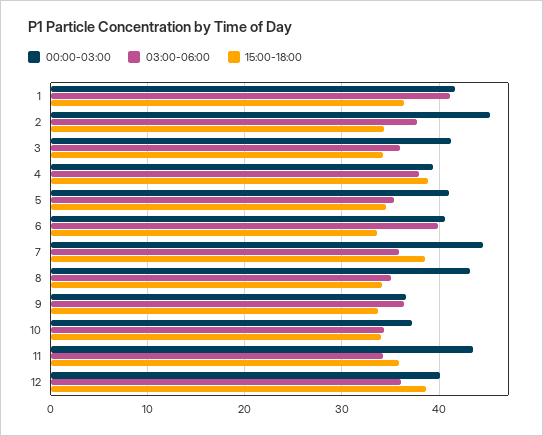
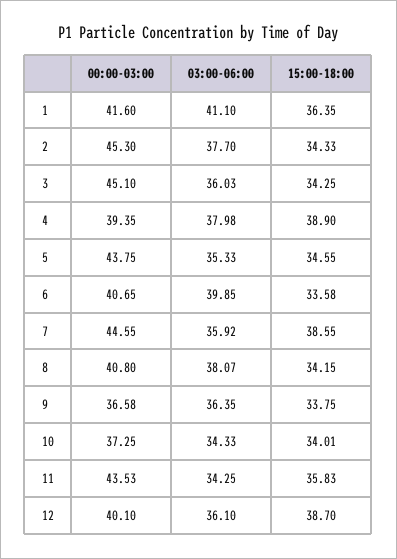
00:00-03:00, 3: 41 -> 45.1
00:00-03:00, 5: 41 -> 43.75
00:00-03:00, 8: 43 -> 40.8
03:00-06:00, 8: 35 -> 38.07

